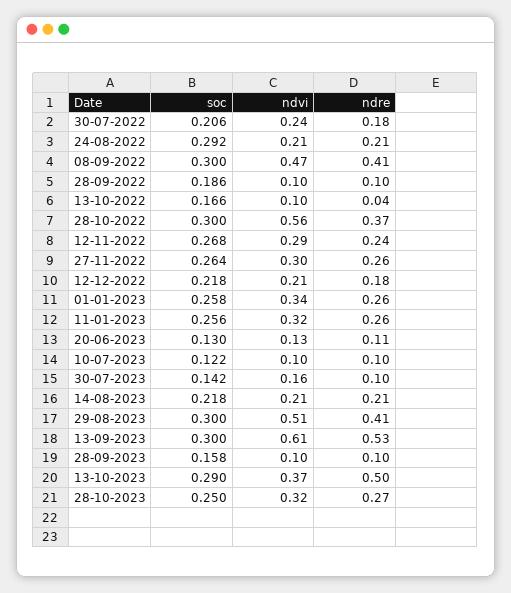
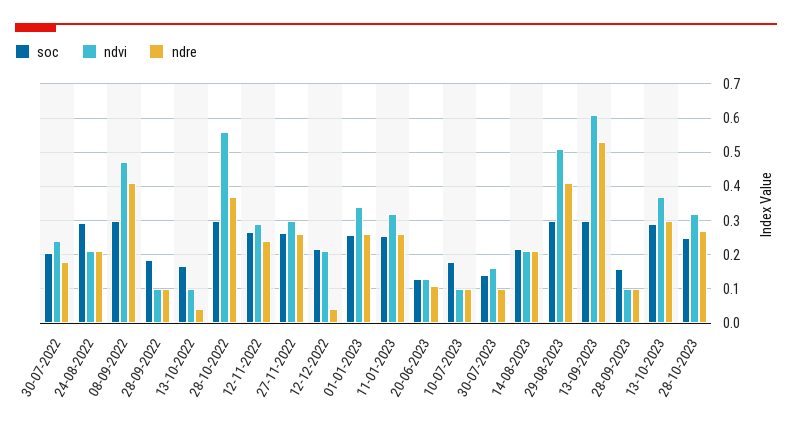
ndre, 12-12-2022: 0.18 -> 0.04
soc, 10-07-2023: 0.122 -> 0.18
ndre, 13-10-2023: 0.5 -> 0.3

